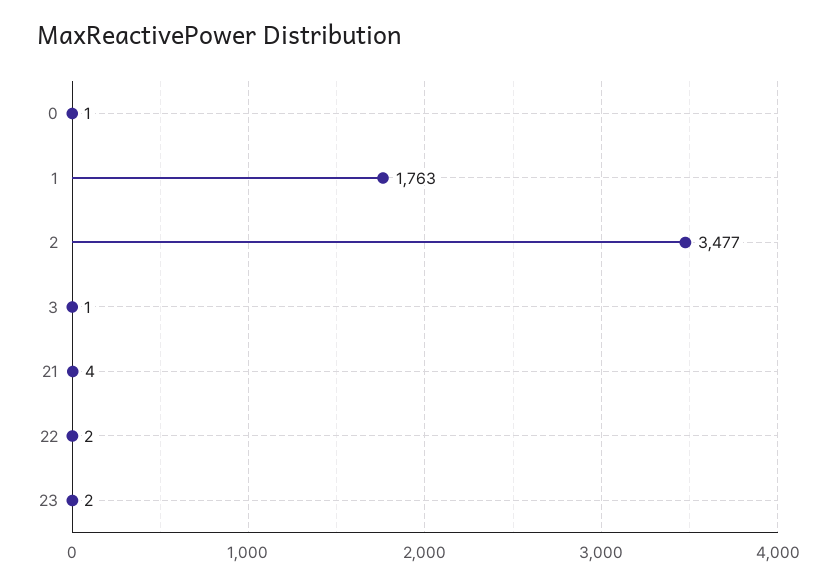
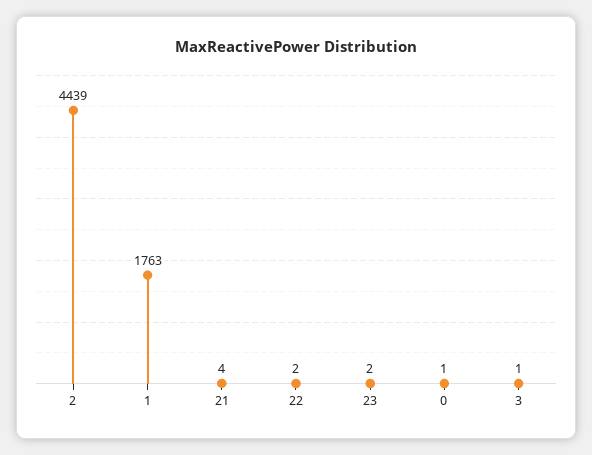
2: 3477 -> 4439

